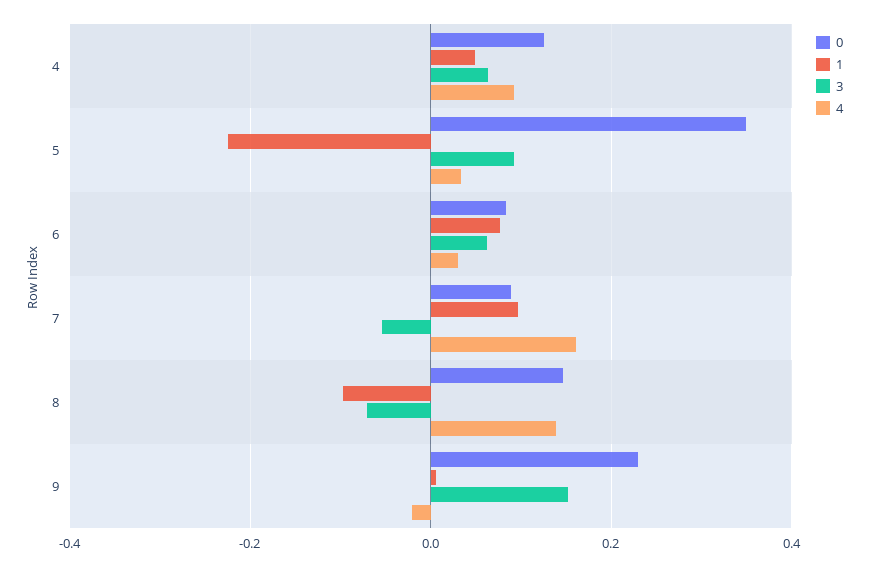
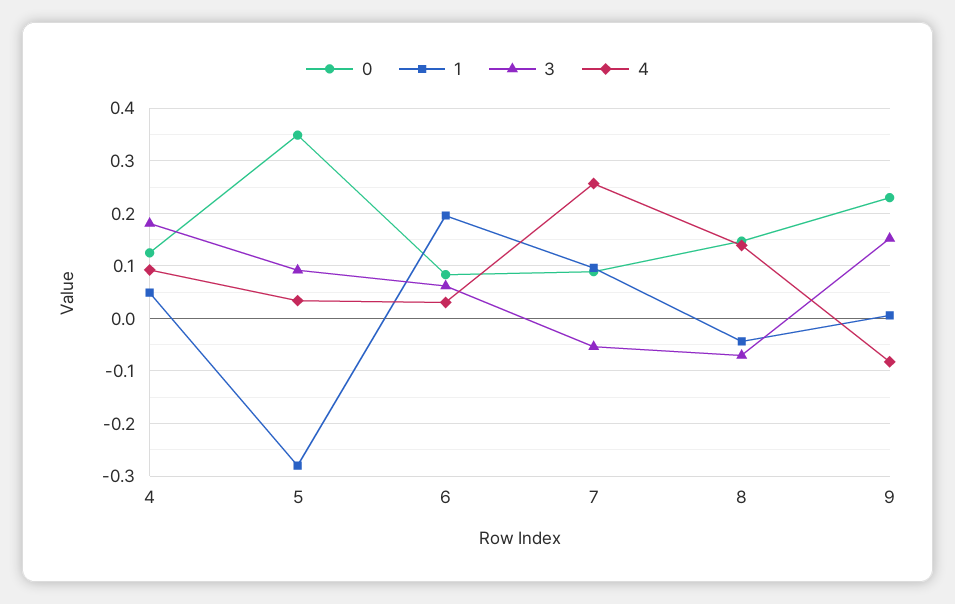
3, 4: 0.06 -> 0.18
1, 5: -0.22 -> -0.28
1, 6: 0.08 -> 0.2
4, 7: 0.16 -> 0.26
1, 8: -0.1 -> -0.04
4, 9: -0.02 -> -0.08

